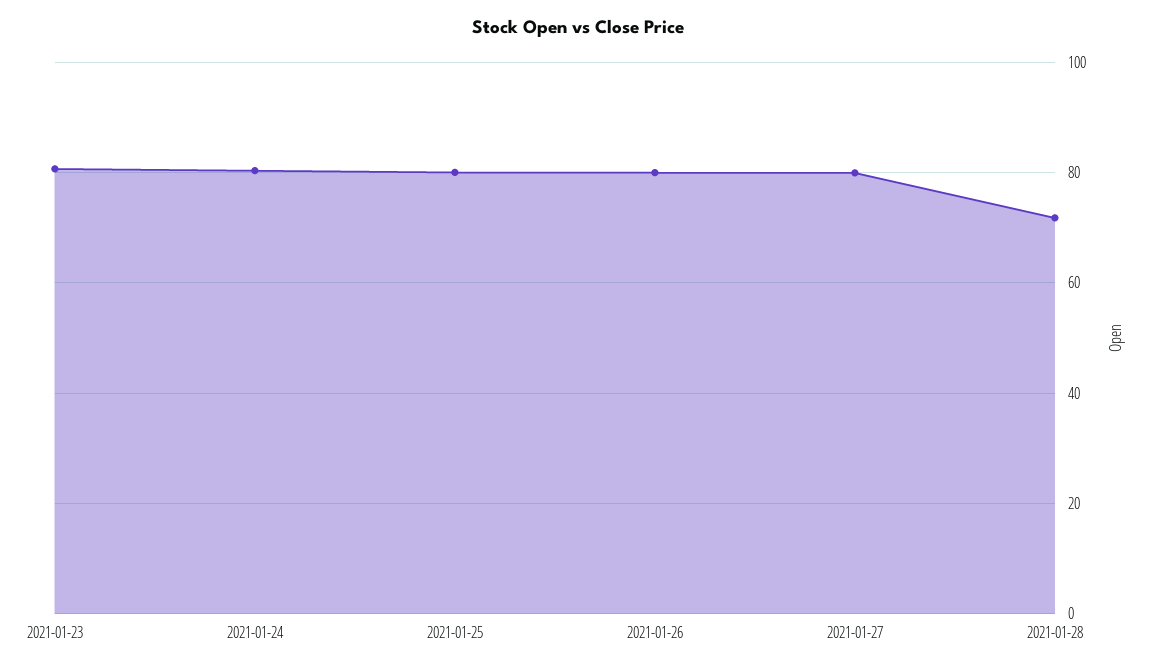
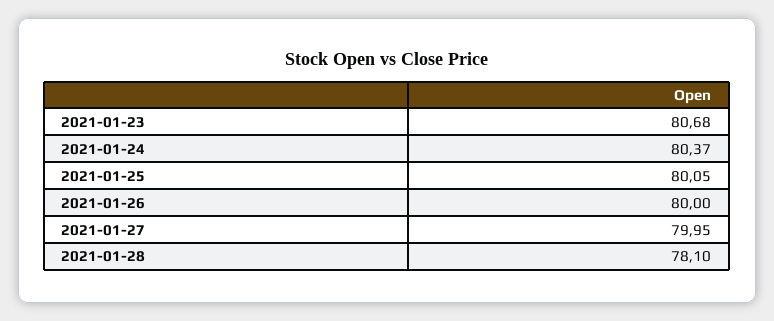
2021-01-28: 72 -> 78.1

